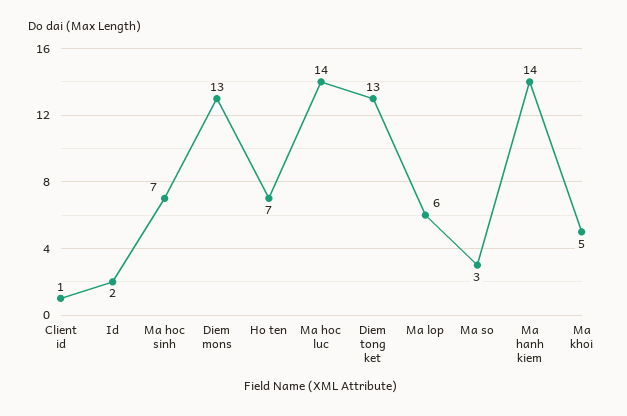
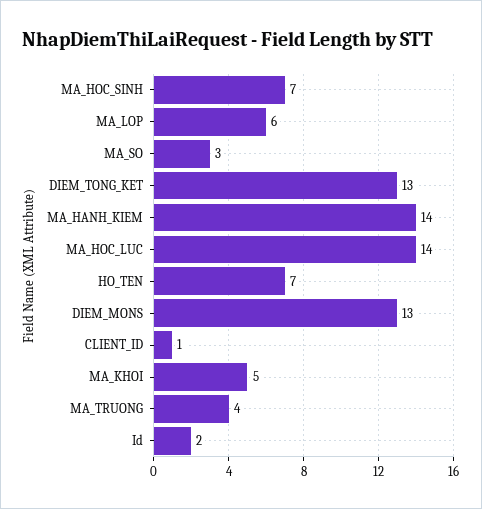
MA_TRUONG: none -> 4

